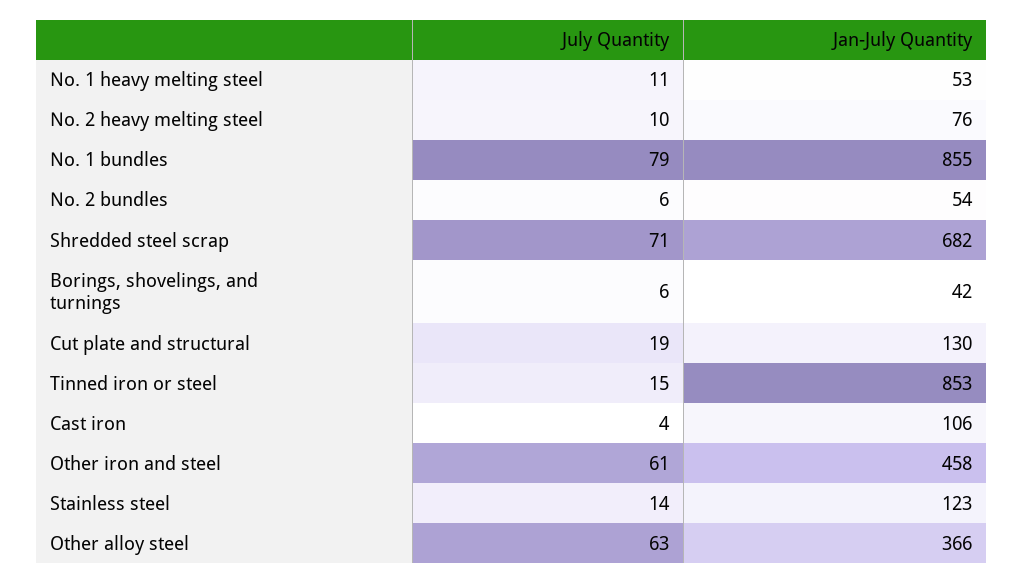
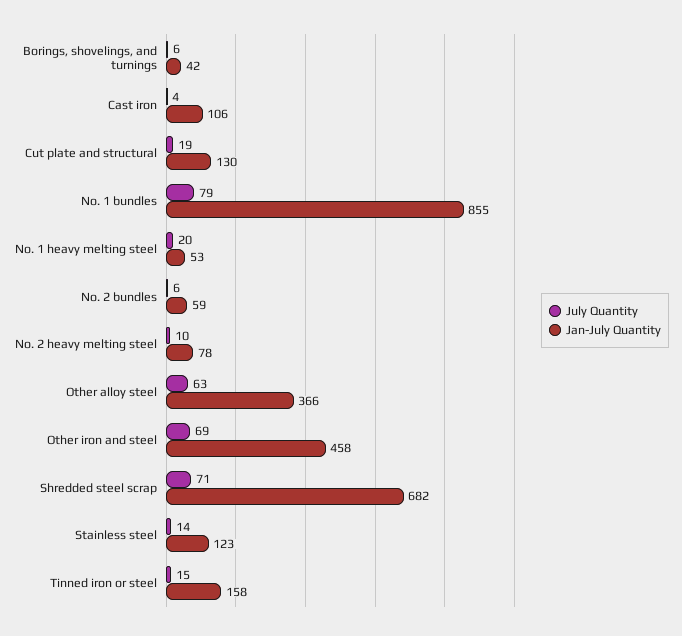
July Quantity, No. 1 heavy melting steel: 11 -> 20
Jan-July Quantity, No. 2 heavy melting steel: 76 -> 78
Jan-July Quantity, No. 2 bundles: 54 -> 59
Jan-July Quantity, Tinned iron or steel: 853 -> 158
July Quantity, Other iron and steel: 61 -> 69

